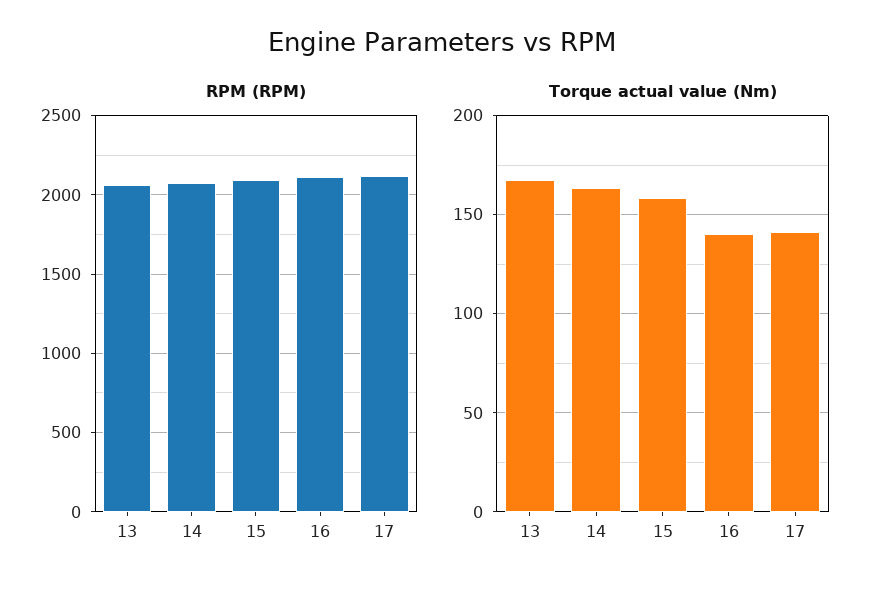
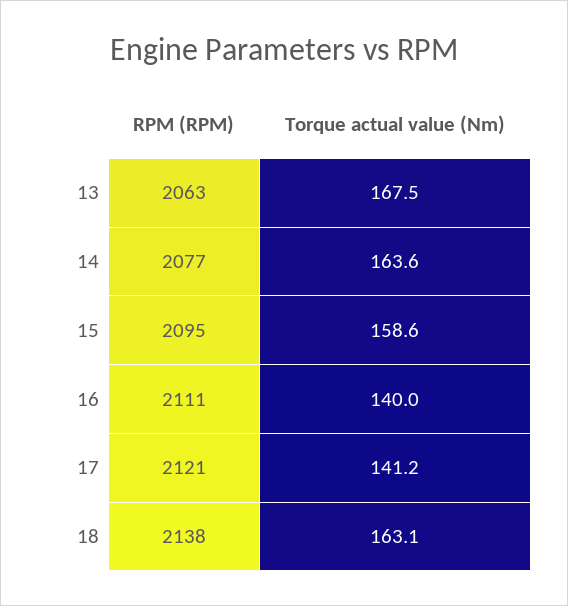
RPM (RPM), 18: none -> 2138
Torque actual value (Nm), 18: none -> 163.1

